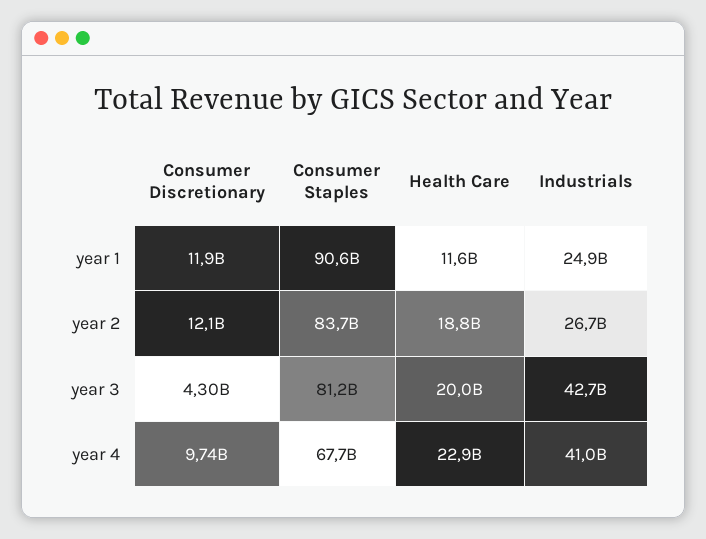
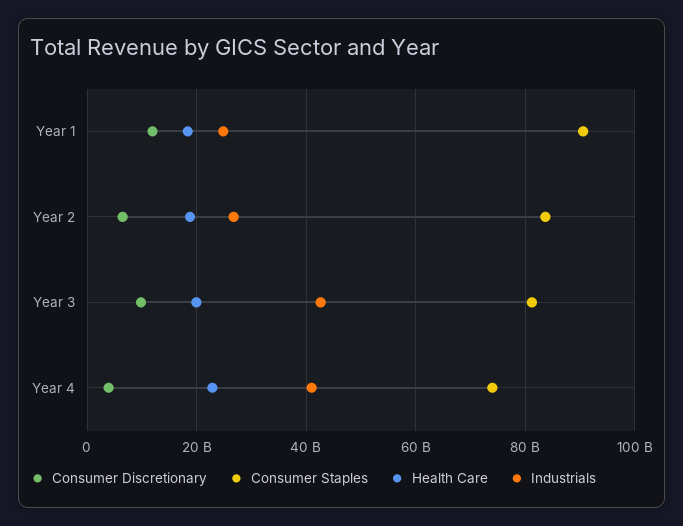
Health Care, year 1: 11600000000 -> 18000000000
Consumer Discretionary, year 2: 12100000000 -> 6000000000
Consumer Discretionary, year 3: 4300000000 -> 10000000000
Consumer Discretionary, year 4: 9740000000 -> 4000000000
Consumer Staples, year 4: 67700000000 -> 74000000000

